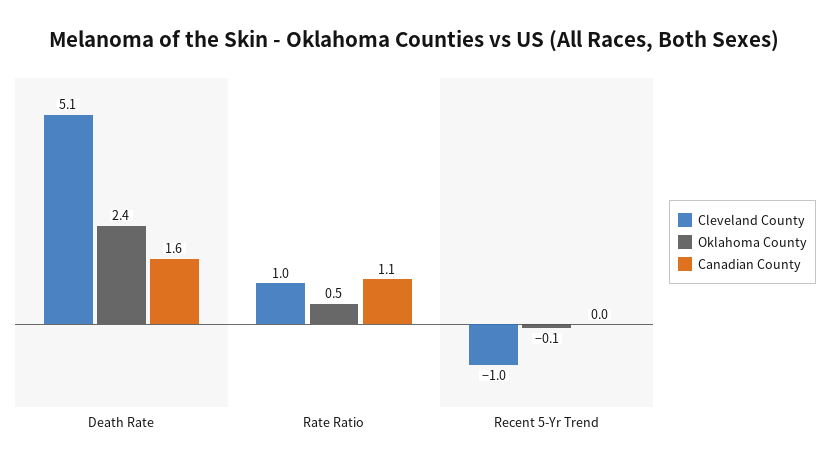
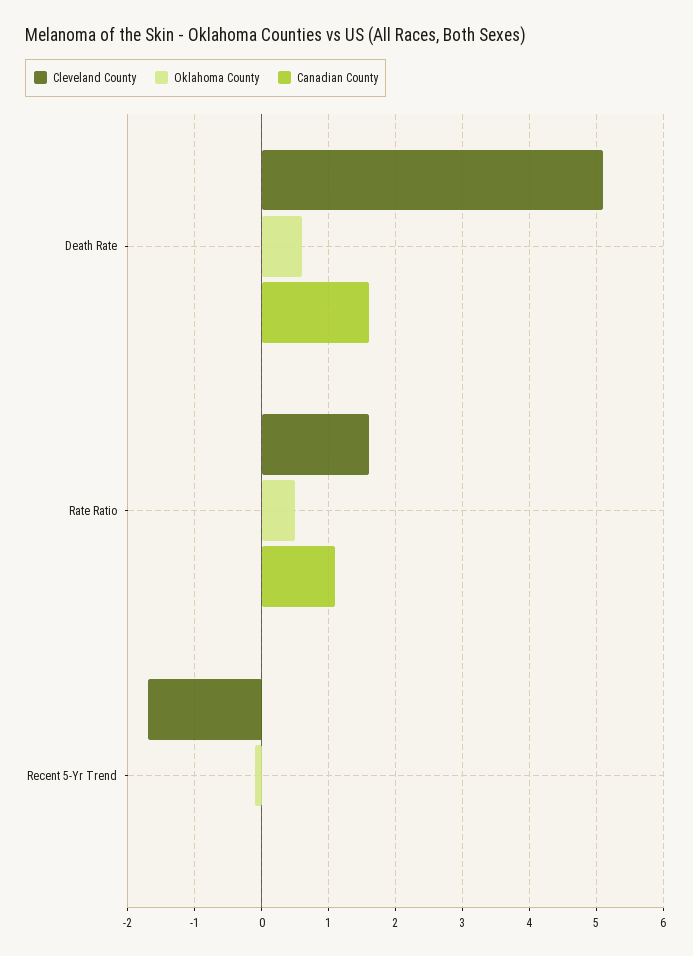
Oklahoma County, Death Rate: 2.4 -> 0.6
Cleveland County, Rate Ratio: 1 -> 1.6
Cleveland County, Recent 5-Yr Trend: -1 -> -1.7

